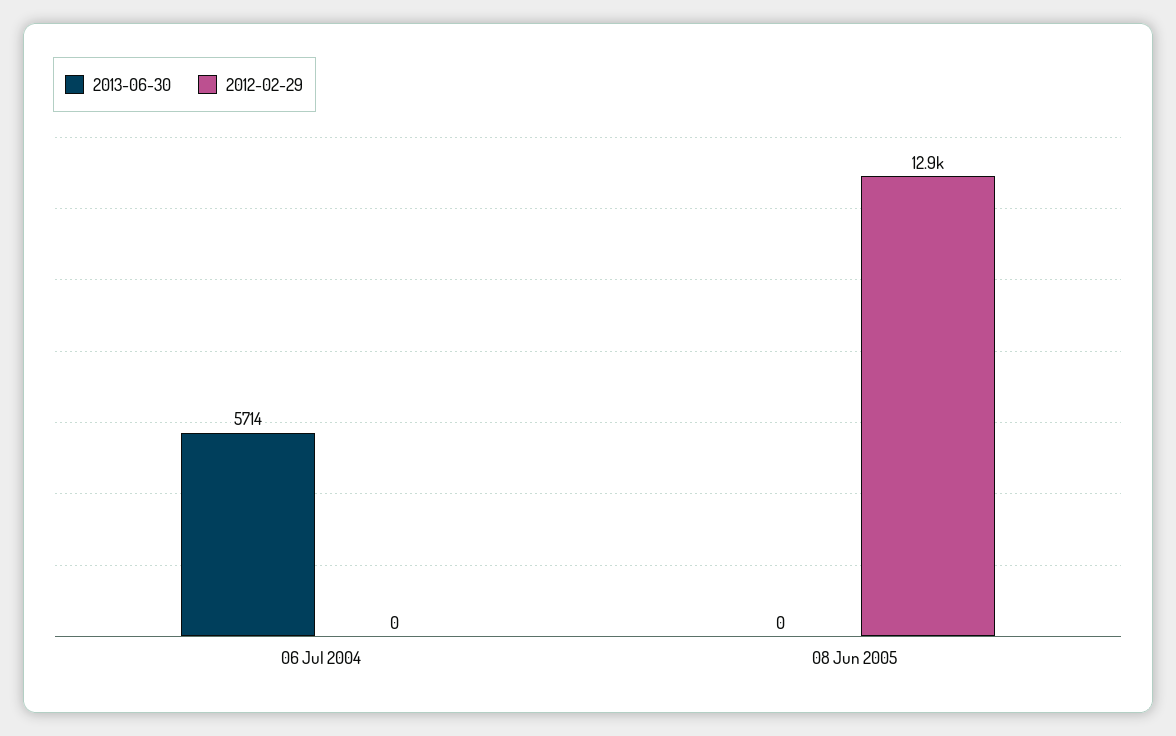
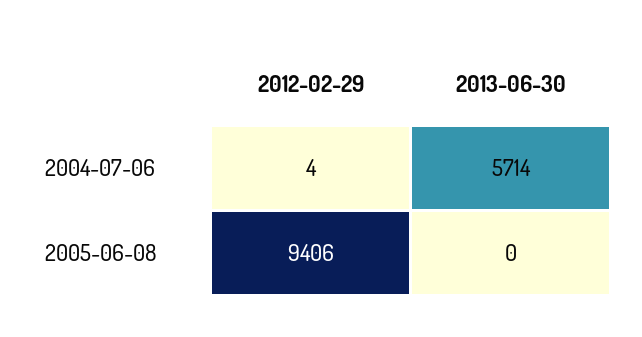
2012-02-29, 06 Jul 2004: 0 -> 4
2012-02-29, 08 Jun 2005: 12900 -> 9406

